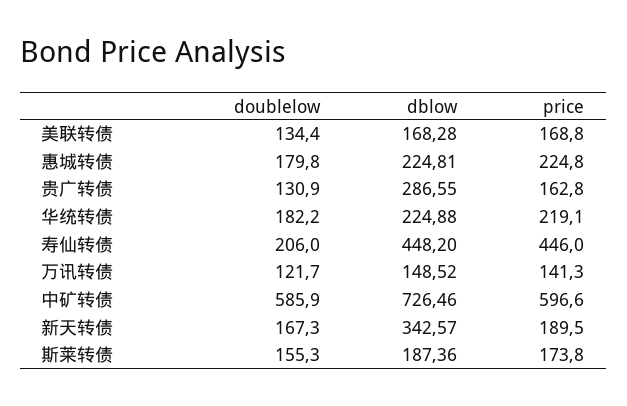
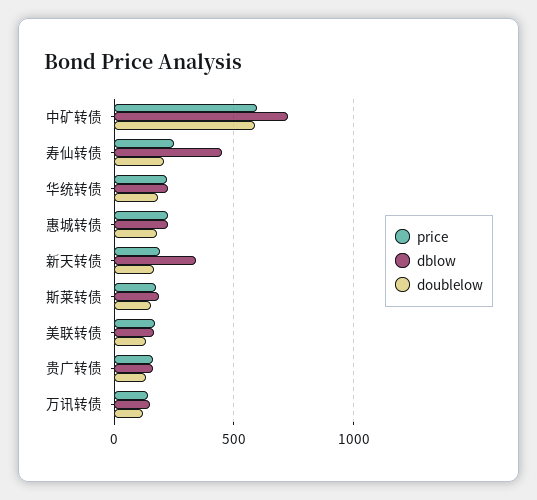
dblow, 贵广转债: 286.55 -> 150
price, 寿仙转债: 446 -> 250

